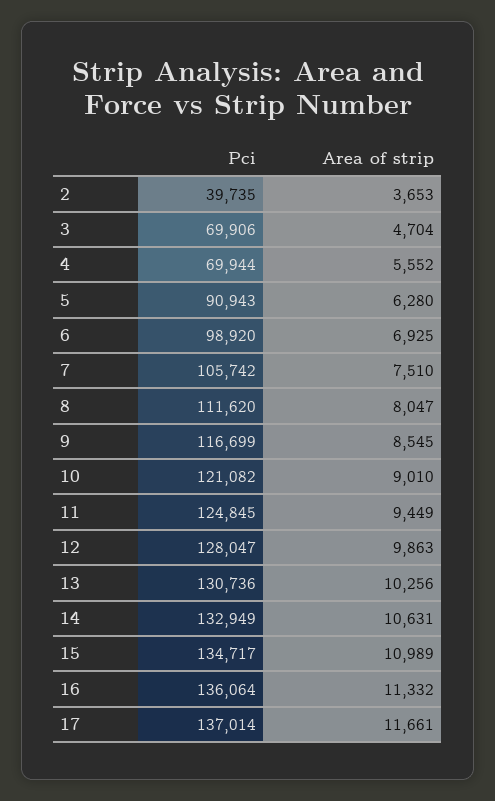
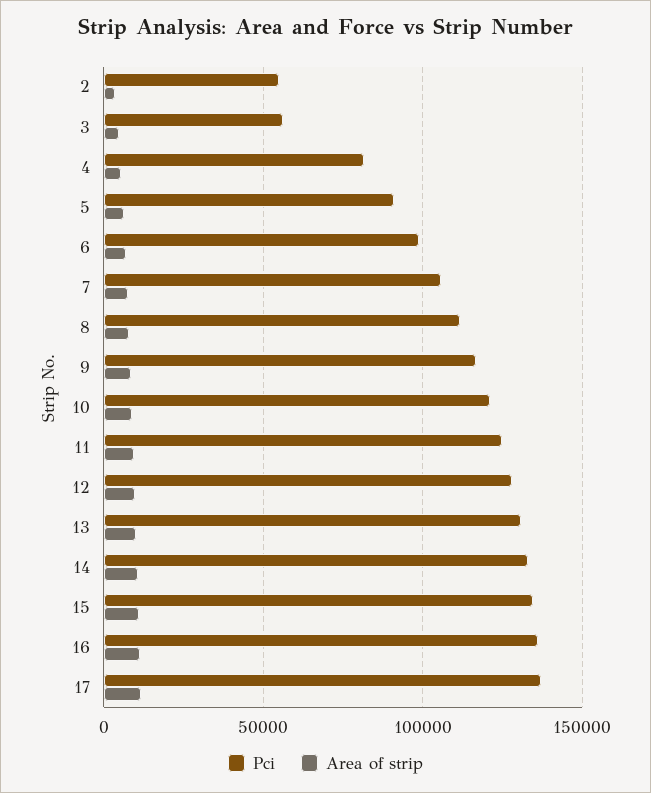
Pci, 2: 39735 -> 55000
Pci, 3: 69906 -> 55000
Pci, 4: 69944 -> 80000

